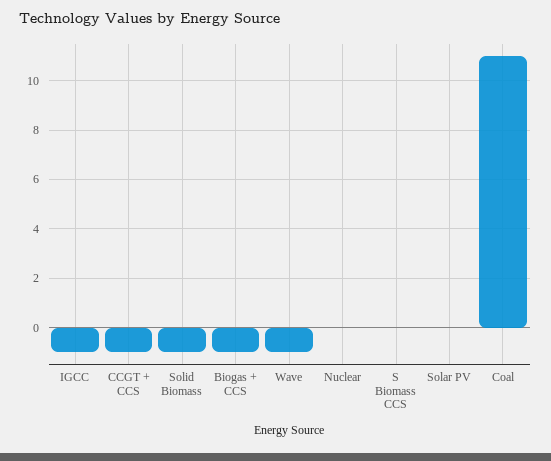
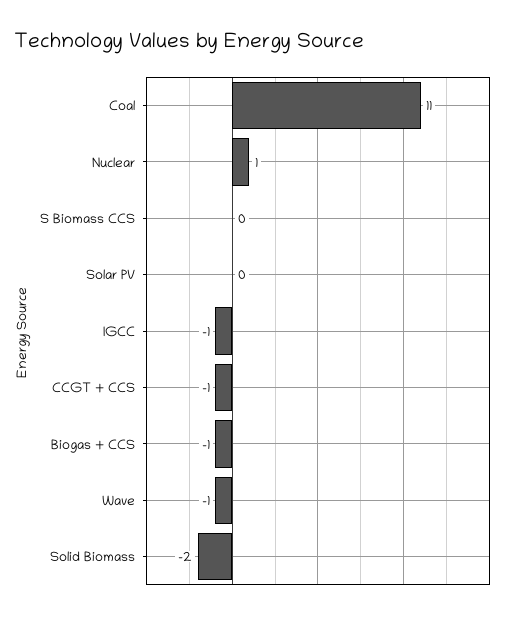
Solid Biomass: -1 -> -2
Nuclear: 0 -> 1

